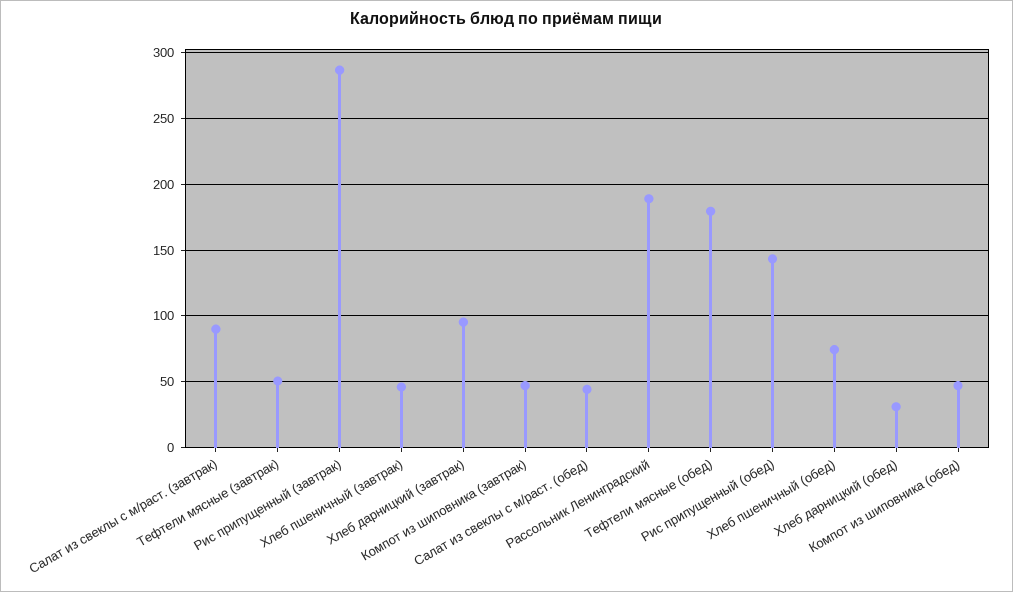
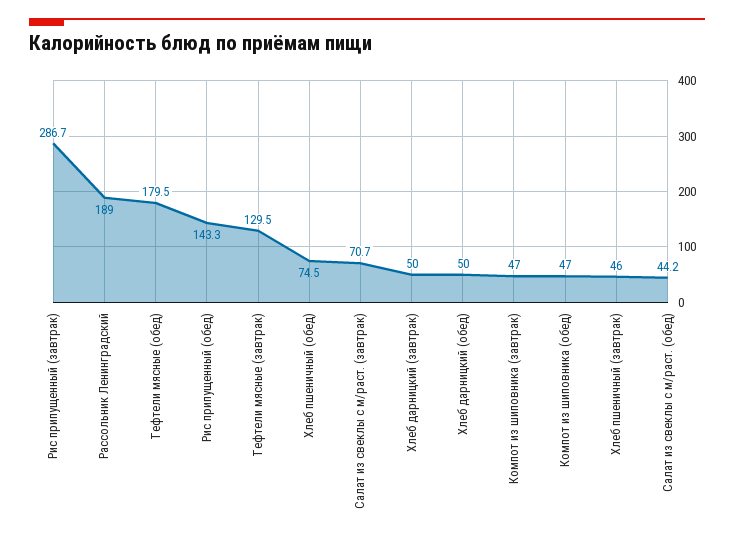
Салат из свеклы с м/раст. (завтрак): 90 -> 70.7
Тефтели мясные (завтрак): 50 -> 129.5
Хлеб дарницкий (завтрак): 95 -> 50
Хлеб дарницкий (обед): 30 -> 50

